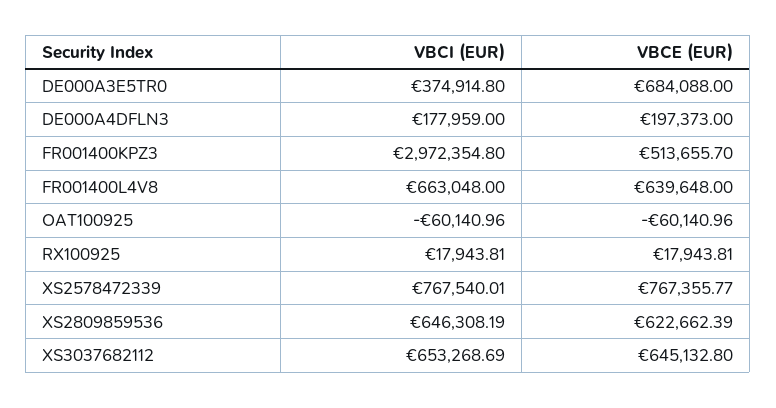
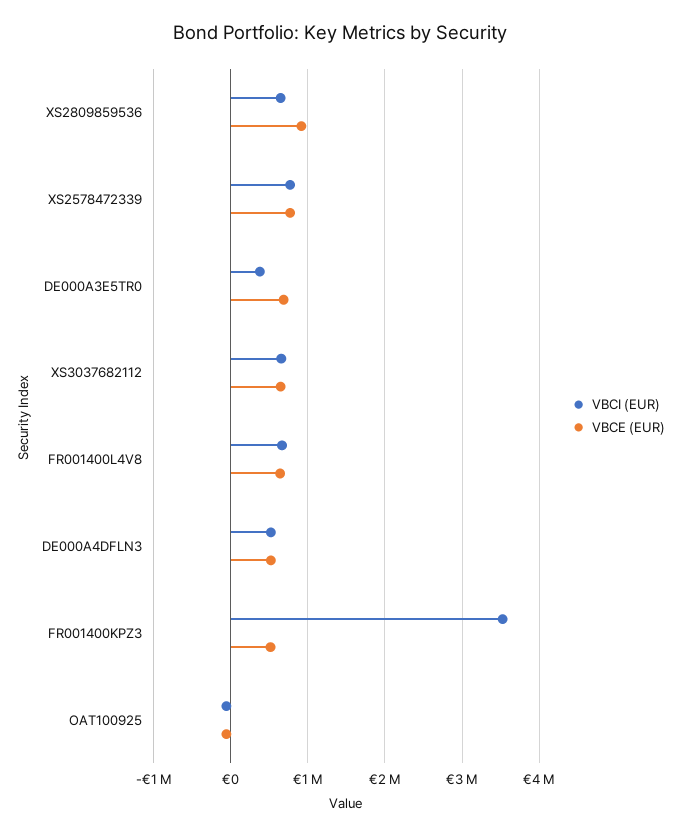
VBCI (EUR), DE000A4DFLN3: 177959 -> 500000
VBCE (EUR), DE000A4DFLN3: 197373 -> 500000
VBCI (EUR), FR001400KPZ3: 2972354.8 -> 3500000
VBCI (EUR), RX100925: 17943.81 -> none
VBCE (EUR), RX100925: 17943.81 -> none
VBCE (EUR), XS2809859536: 622662.39 -> 900000

